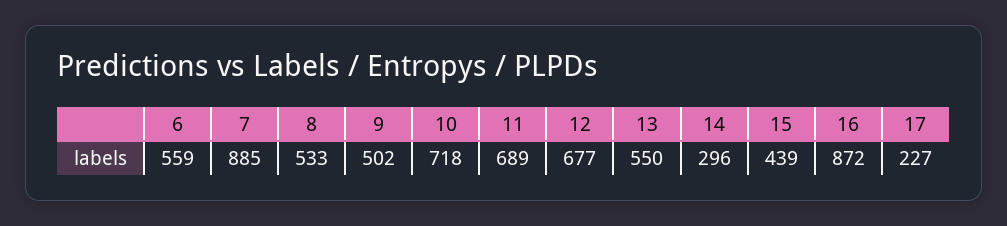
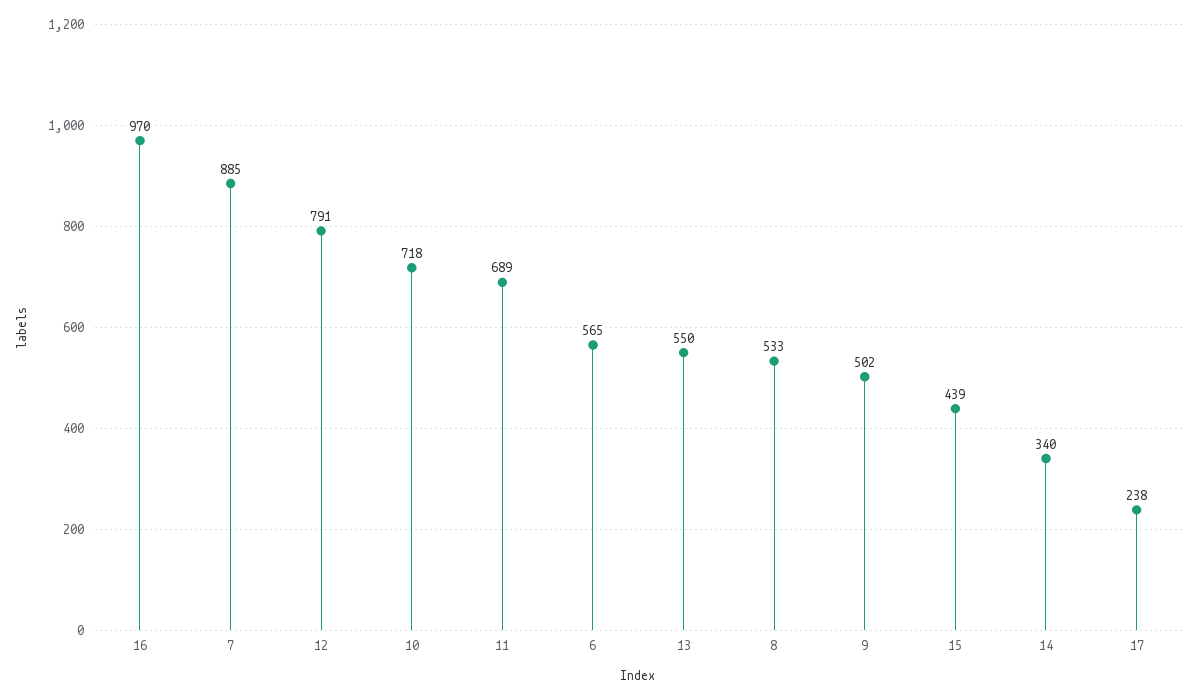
6: 559 -> 565
12: 677 -> 791
14: 296 -> 340
16: 872 -> 970
17: 227 -> 238

